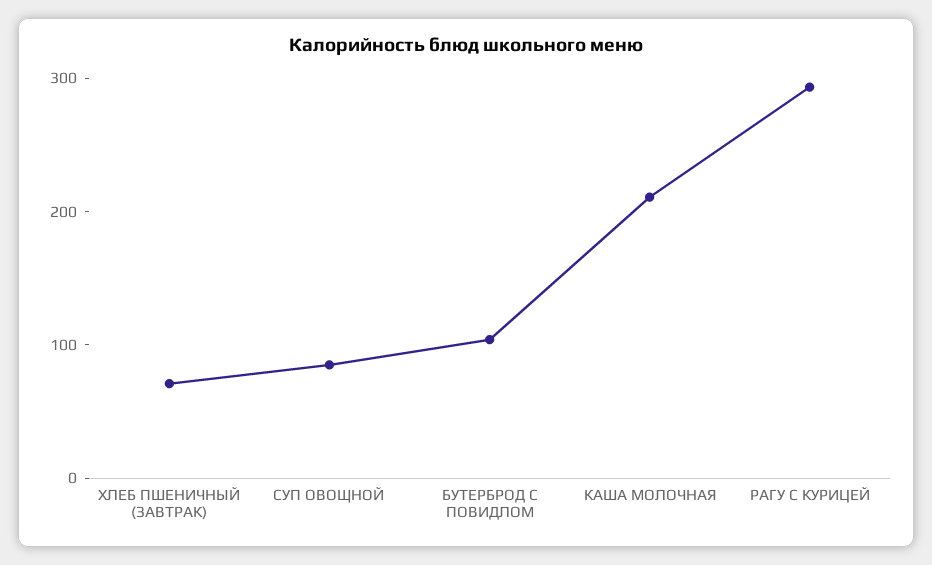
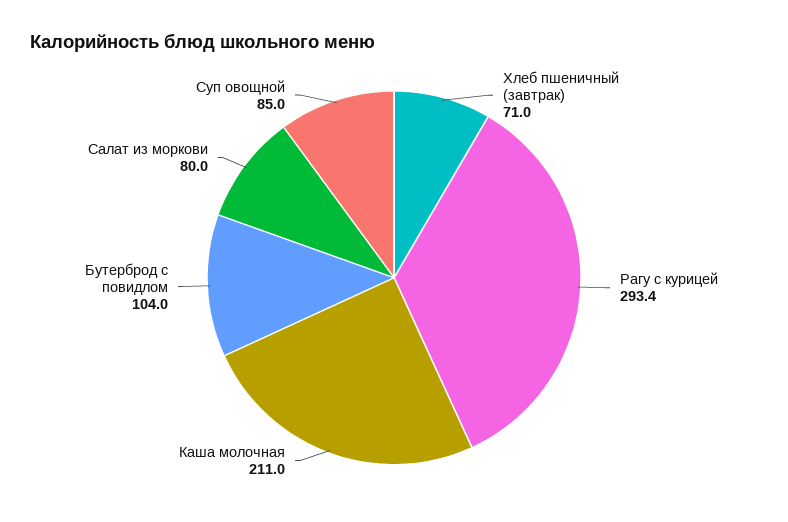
Салат из моркови: none -> 80

